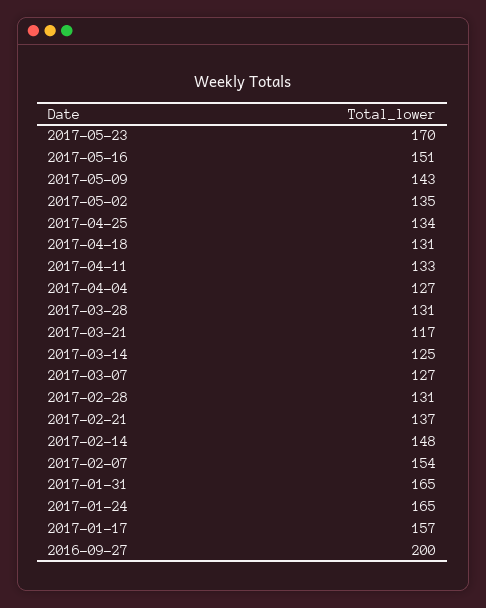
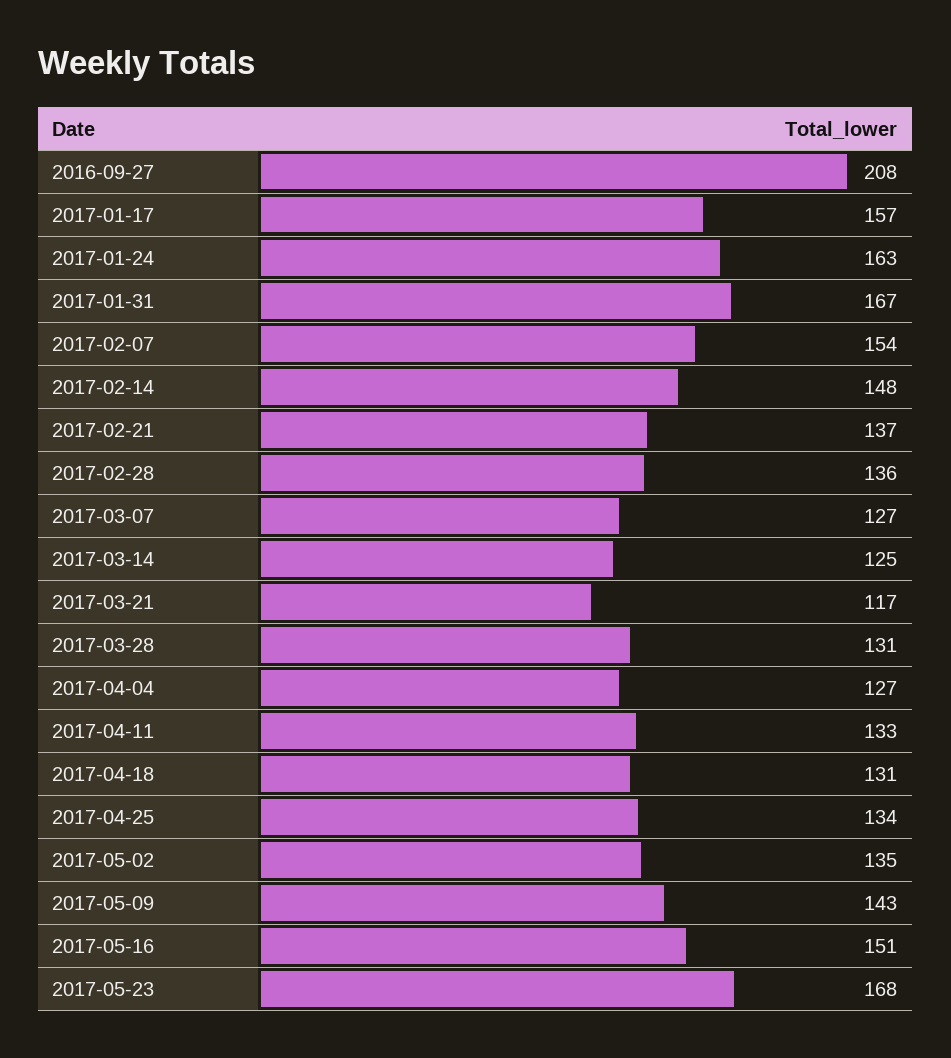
2017-05-23: 170 -> 168
2017-02-28: 131 -> 136
2017-01-31: 165 -> 167
2017-01-24: 165 -> 163
2016-09-27: 200 -> 208

